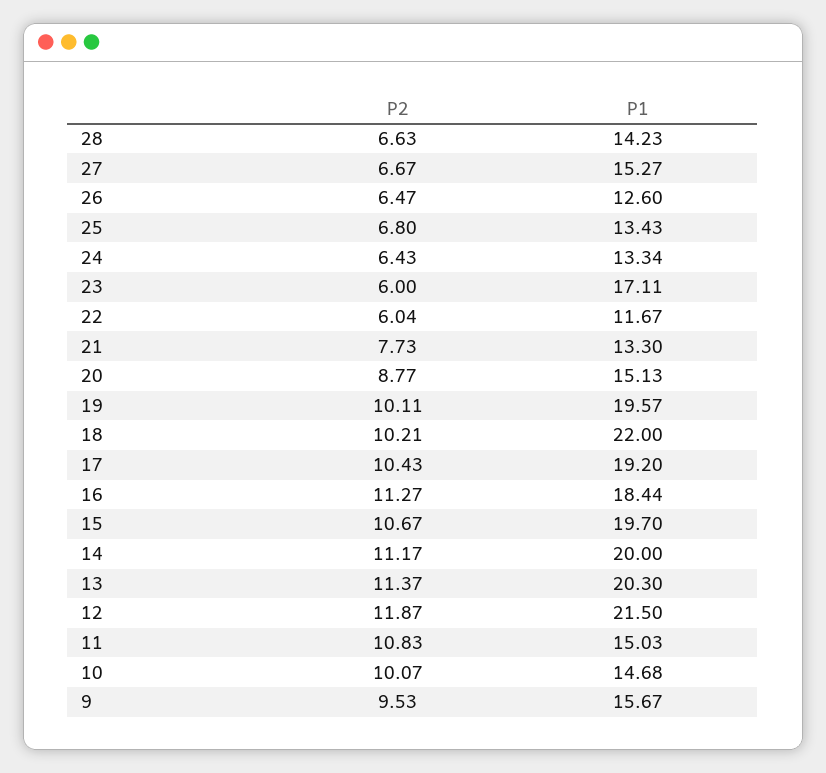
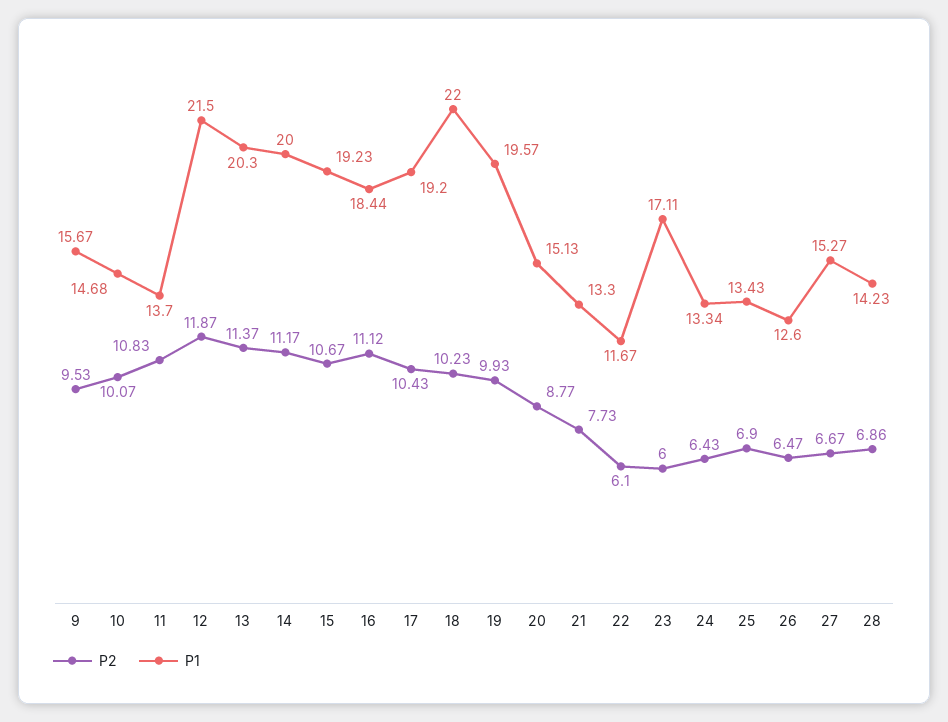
P2, 28: 6.63 -> 6.86
P2, 25: 6.8 -> 6.9
P2, 22: 6.04 -> 6.1
P2, 19: 10.11 -> 9.93
P2, 18: 10.21 -> 10.23
P2, 16: 11.27 -> 11.12
P1, 15: 19.7 -> 19.23
P1, 11: 15.03 -> 13.7

